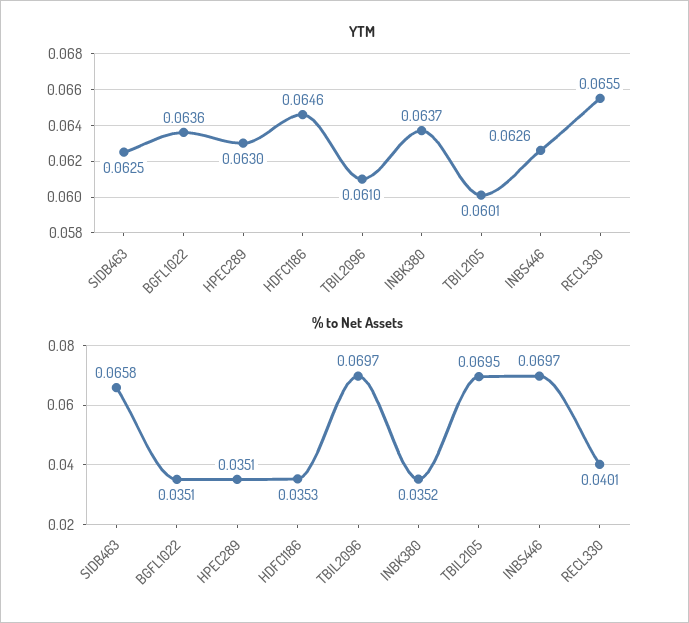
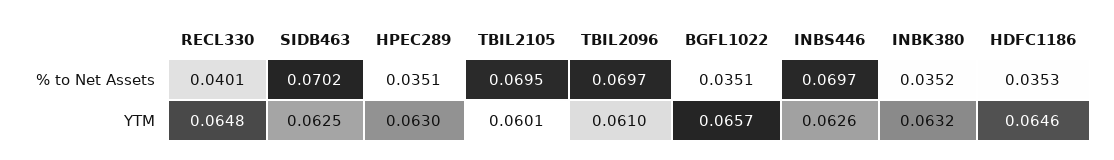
YTM, BGFL1022: 0.0636 -> 0.0657
YTM, INBK380: 0.0637 -> 0.0632
YTM, RECL330: 0.0655 -> 0.0648
% to Net Assets, SIDB463: 0.0658 -> 0.0702

